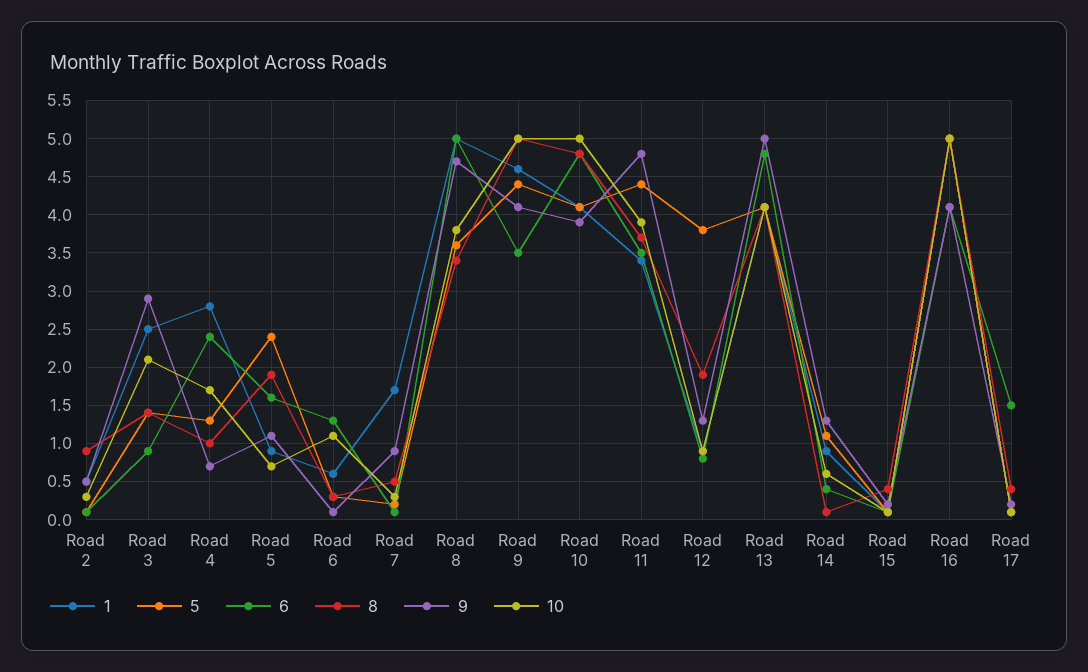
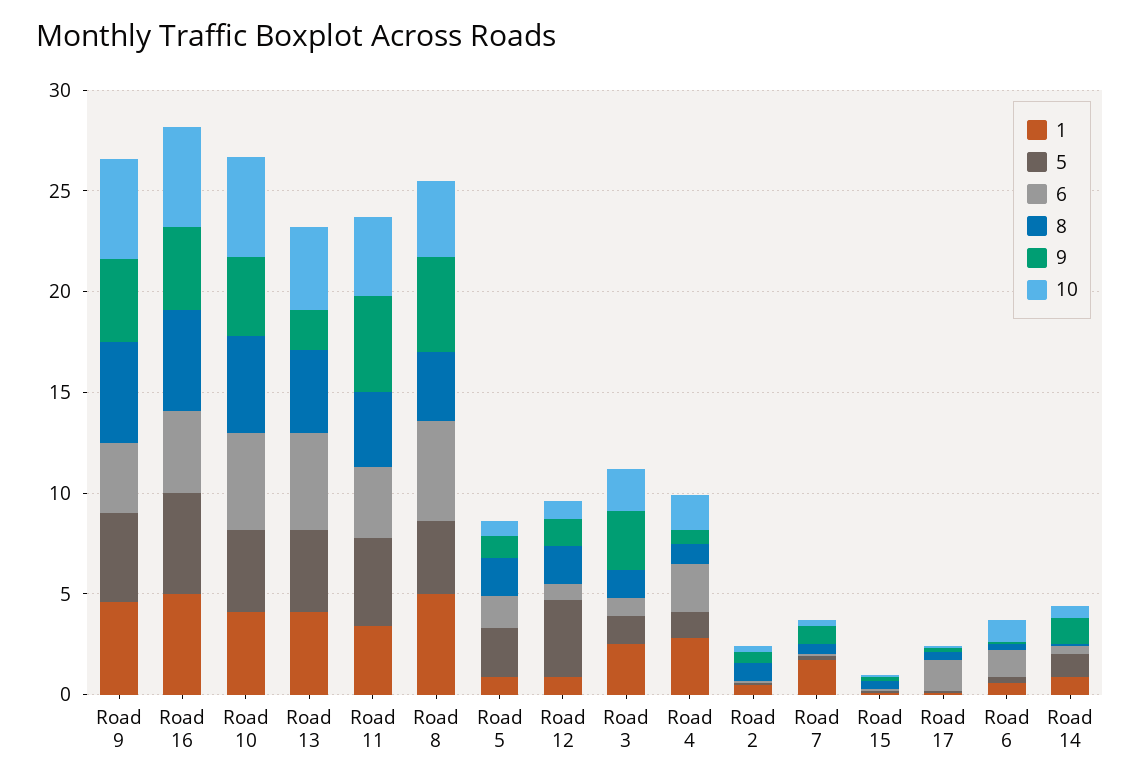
9, Road 13: 5 -> 2

